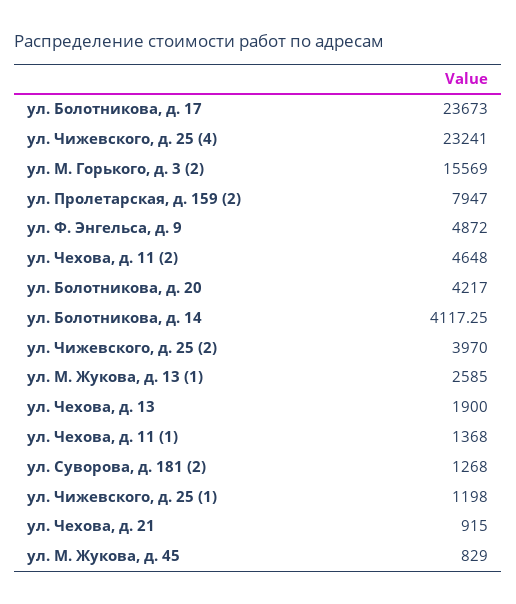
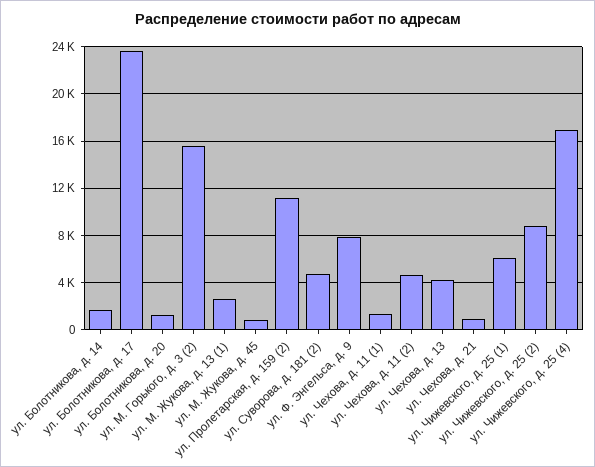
ул. Чижевского, д. 25 (4): 23241 -> 17000
ул. Пролетарская, д. 159 (2): 7947 -> 11000
ул. Ф. Энгельса, д. 9: 4872 -> 8000
ул. Болотникова, д. 20: 4217 -> 1000
ул. Болотникова, д. 14: 4117.25 -> 2000
ул. Чижевского, д. 25 (2): 3970 -> 9000
ул. Чехова, д. 13: 1900 -> 4000
ул. Суворова, д. 181 (2): 1268 -> 5000
ул. Чижевского, д. 25 (1): 1198 -> 6000

